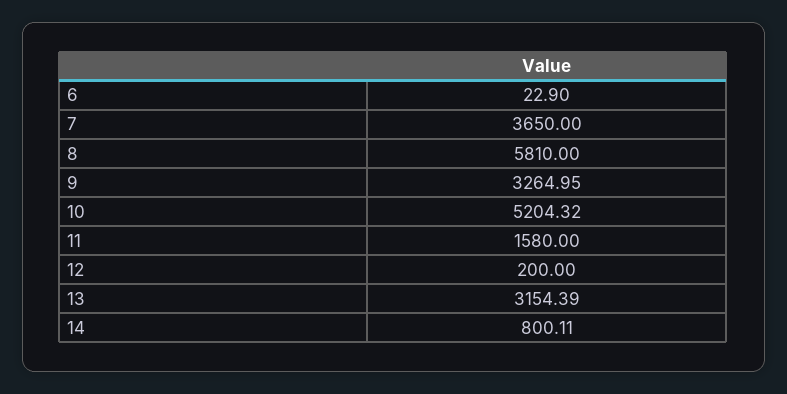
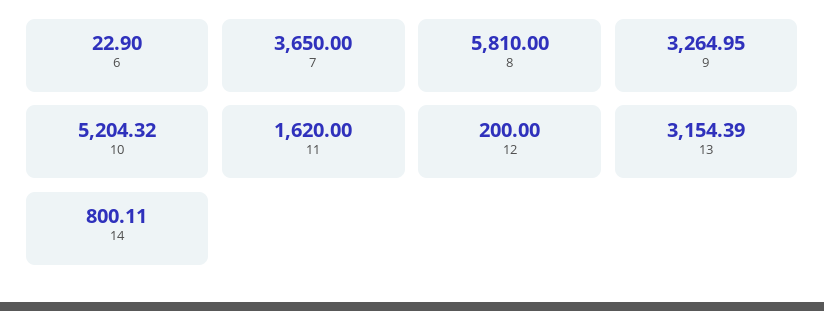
11: 1580 -> 1620

